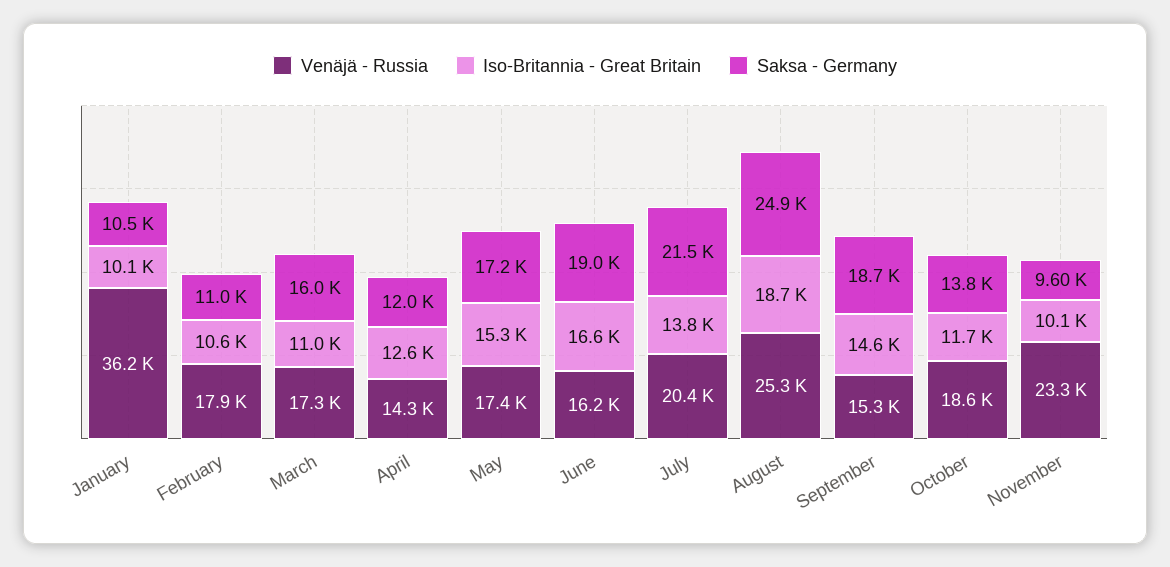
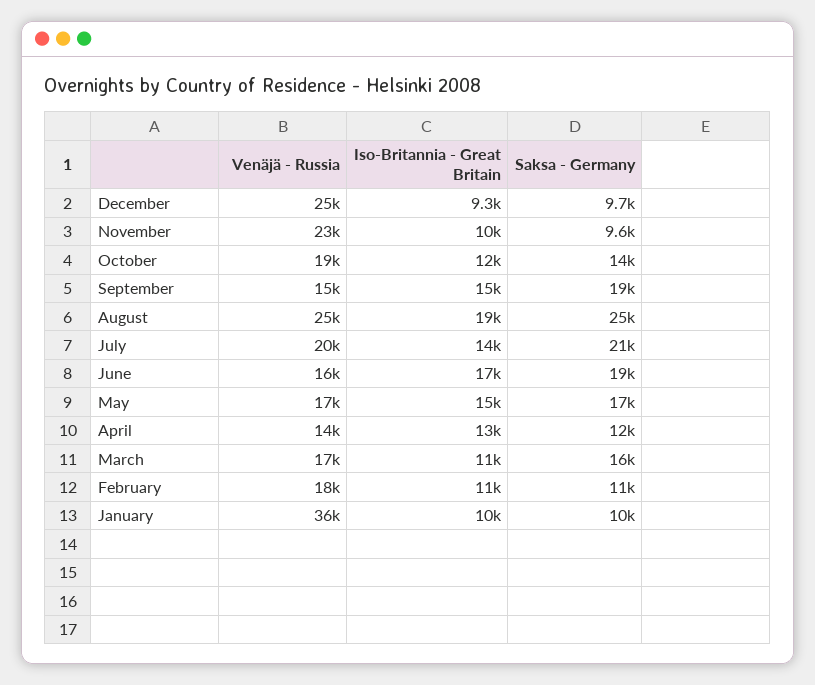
Venäjä - Russia, December: none -> 25000
Iso-Britannia - Great Britain, December: none -> 9300
Saksa - Germany, December: none -> 9700

